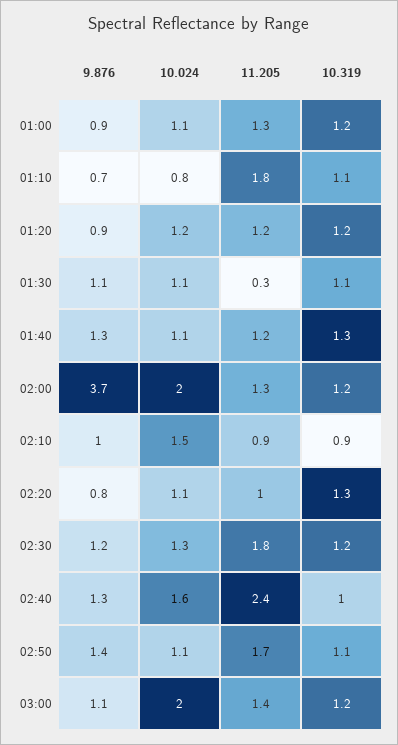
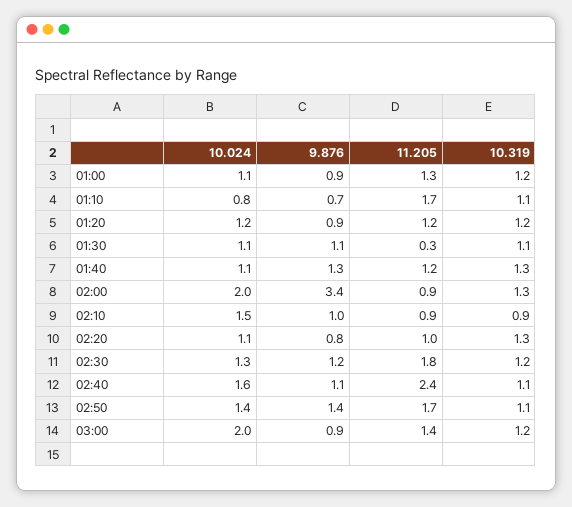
11.205, 01:10: 1.8 -> 1.7
9.876, 02:00: 3.7 -> 3.4
11.205, 02:00: 1.3 -> 0.9
10.319, 02:00: 1.2 -> 1.3
9.876, 02:40: 1.3 -> 1.1
10.319, 02:40: 1 -> 1.1
10.024, 02:50: 1.1 -> 1.4
9.876, 03:00: 1.1 -> 0.9

